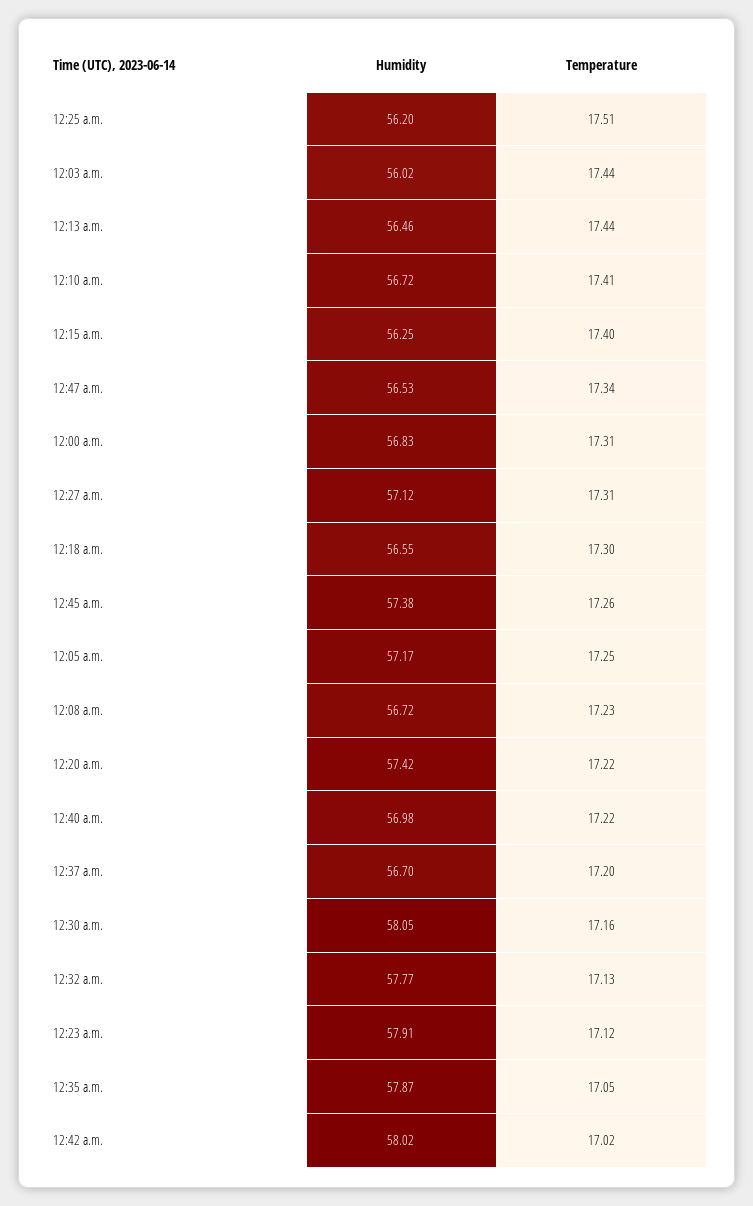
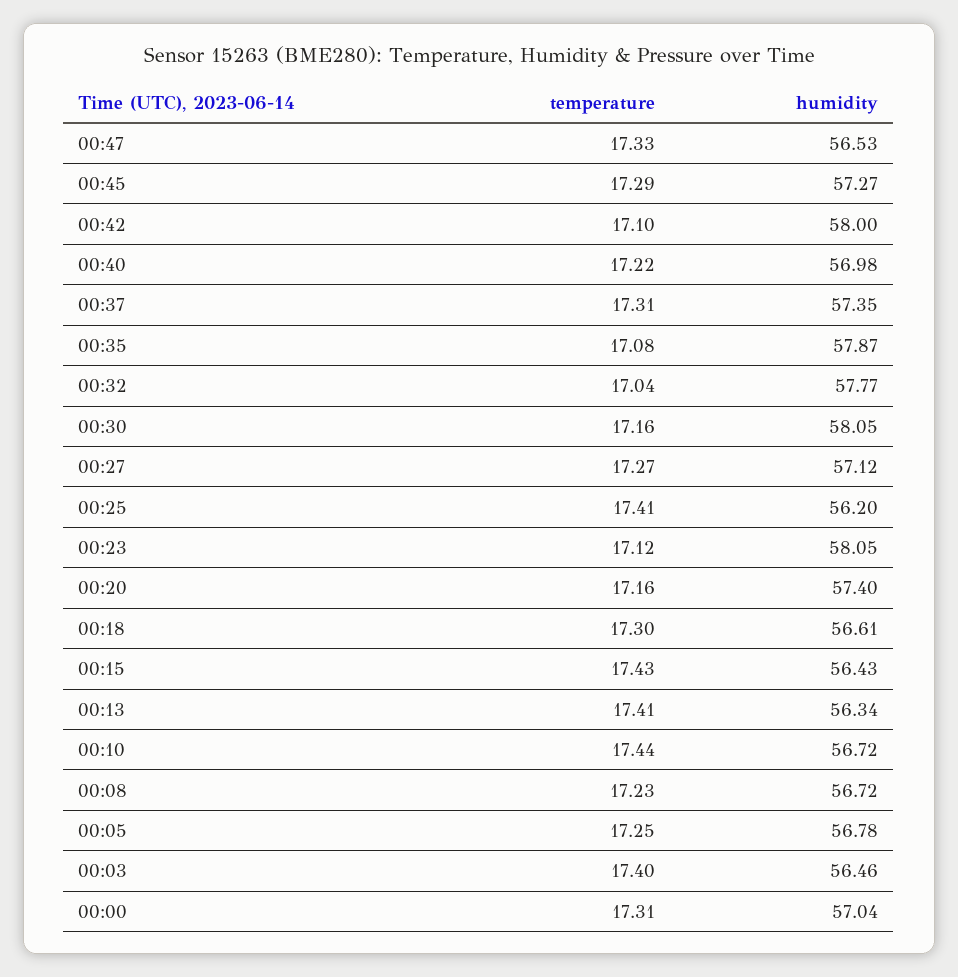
Temperature, 12:25 a.m.: 17.51 -> 17.41
Humidity, 12:03 a.m.: 56.02 -> 56.46
Temperature, 12:03 a.m.: 17.44 -> 17.4
Humidity, 12:13 a.m.: 56.46 -> 56.34
Temperature, 12:13 a.m.: 17.44 -> 17.41
Temperature, 12:10 a.m.: 17.41 -> 17.44
Humidity, 12:15 a.m.: 56.25 -> 56.43
Temperature, 12:15 a.m.: 17.4 -> 17.43
Temperature, 12:47 a.m.: 17.34 -> 17.33
Humidity, 12:00 a.m.: 56.83 -> 57.04
Temperature, 12:27 a.m.: 17.31 -> 17.27
Humidity, 12:18 a.m.: 56.55 -> 56.61
Humidity, 12:45 a.m.: 57.38 -> 57.27
Temperature, 12:45 a.m.: 17.26 -> 17.29
Humidity, 12:05 a.m.: 57.17 -> 56.78
Humidity, 12:20 a.m.: 57.42 -> 57.4
Temperature, 12:20 a.m.: 17.22 -> 17.16
Humidity, 12:37 a.m.: 56.7 -> 57.35
Temperature, 12:37 a.m.: 17.2 -> 17.31
Temperature, 12:32 a.m.: 17.13 -> 17.04
Humidity, 12:23 a.m.: 57.91 -> 58.05
Temperature, 12:35 a.m.: 17.05 -> 17.08
Humidity, 12:42 a.m.: 58.02 -> 58
Temperature, 12:42 a.m.: 17.02 -> 17.1

